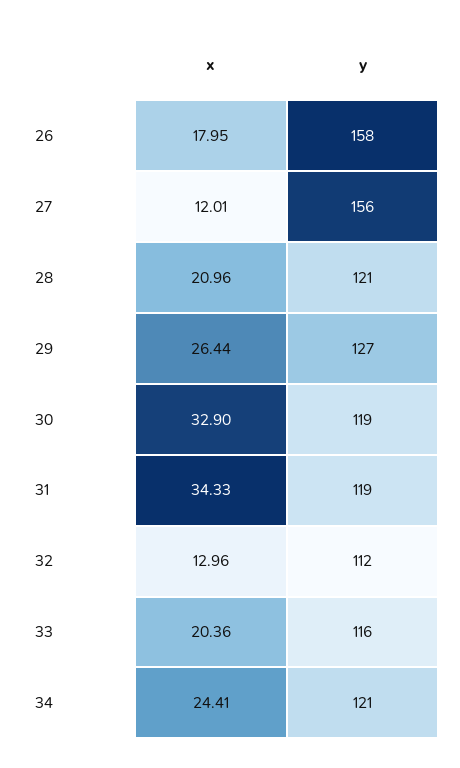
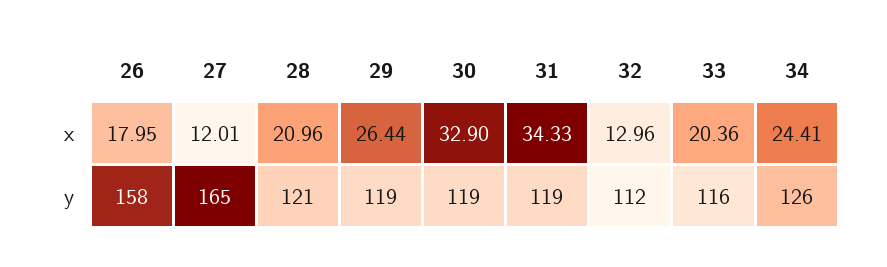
y, 27: 156 -> 165
y, 29: 127 -> 119
y, 34: 121 -> 126

